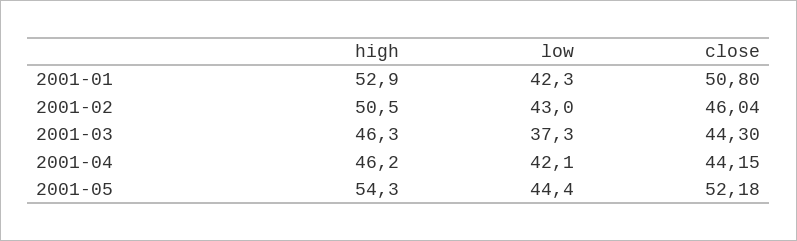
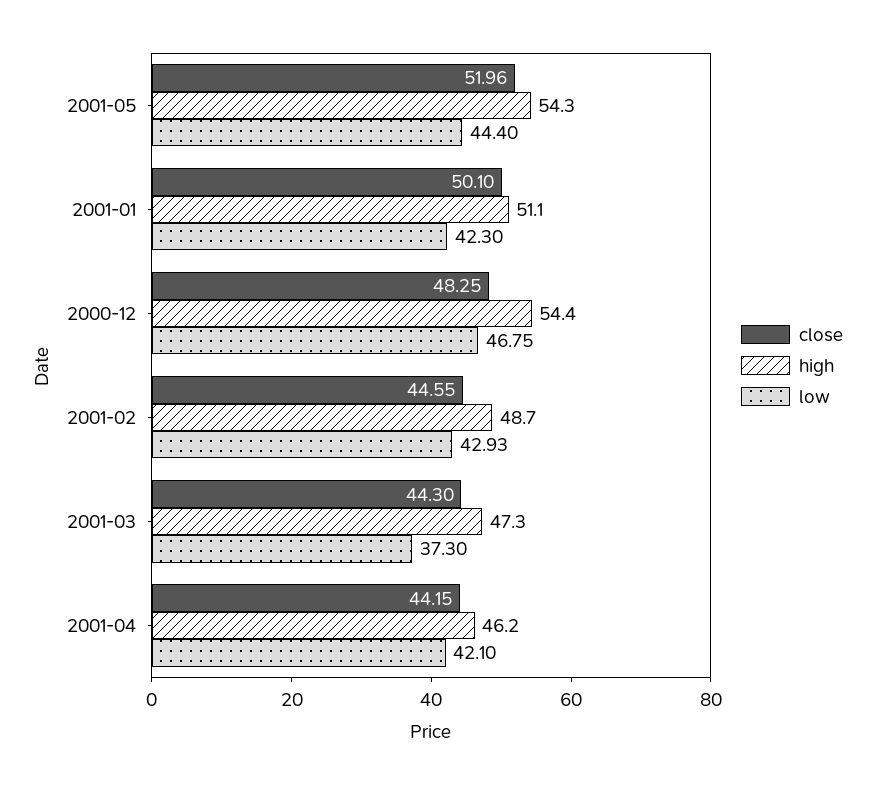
high, 2001-01: 52.9 -> 51.1
close, 2001-01: 50.8 -> 50.1
high, 2001-02: 50.5 -> 48.7
low, 2001-02: 43 -> 42.93
close, 2001-02: 46.04 -> 44.55
high, 2001-03: 46.3 -> 47.3
close, 2001-05: 52.18 -> 51.96
close, 2000-12: none -> 48.25
high, 2000-12: none -> 54.4
low, 2000-12: none -> 46.75

